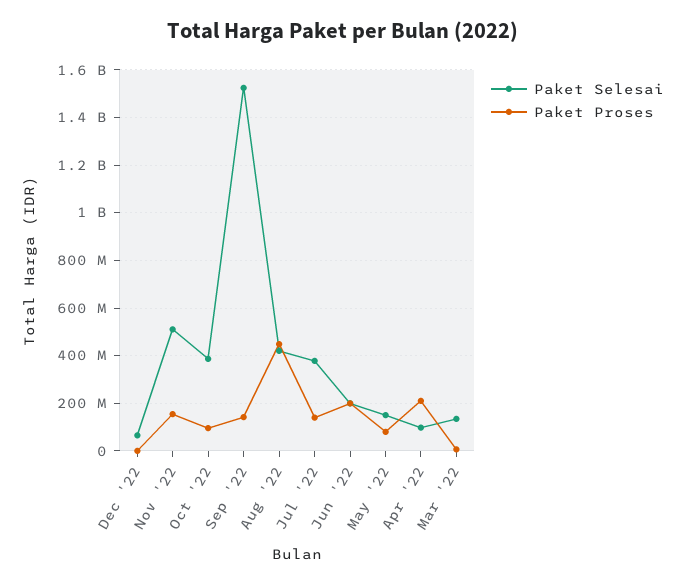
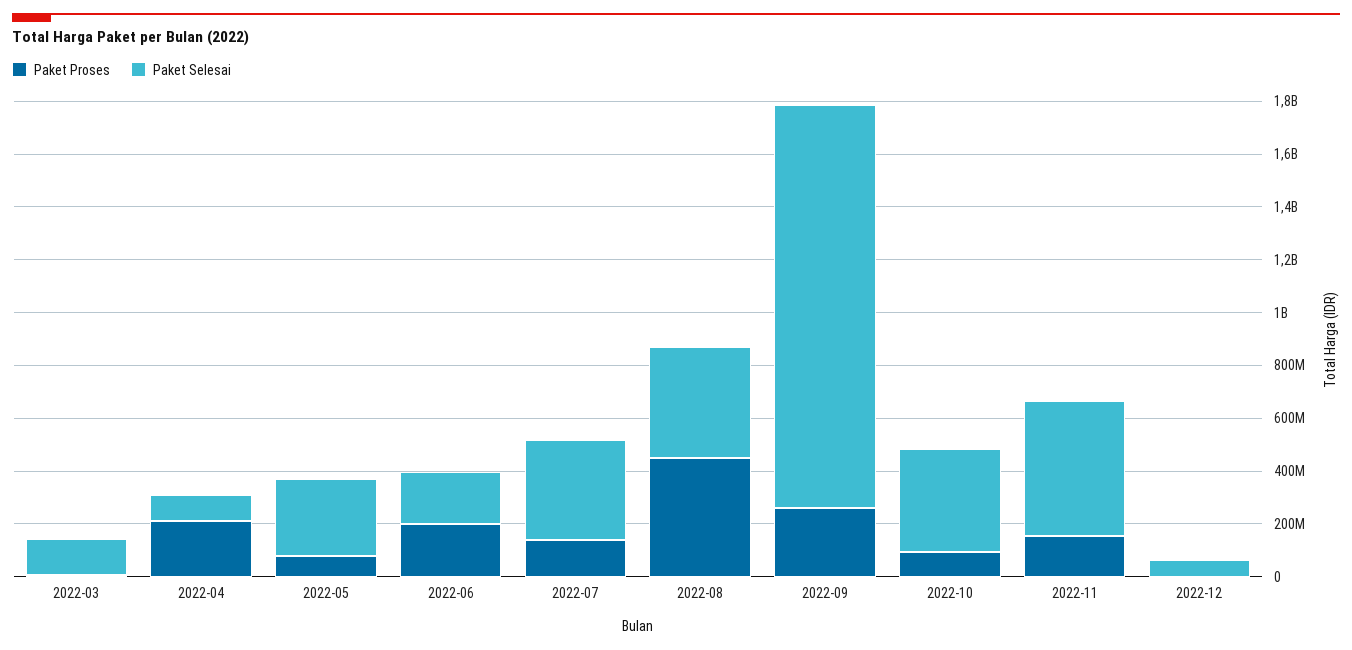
Paket Proses, Sep '22: 150000000 -> 250000000
Paket Selesai, May '22: 150000000 -> 300000000

